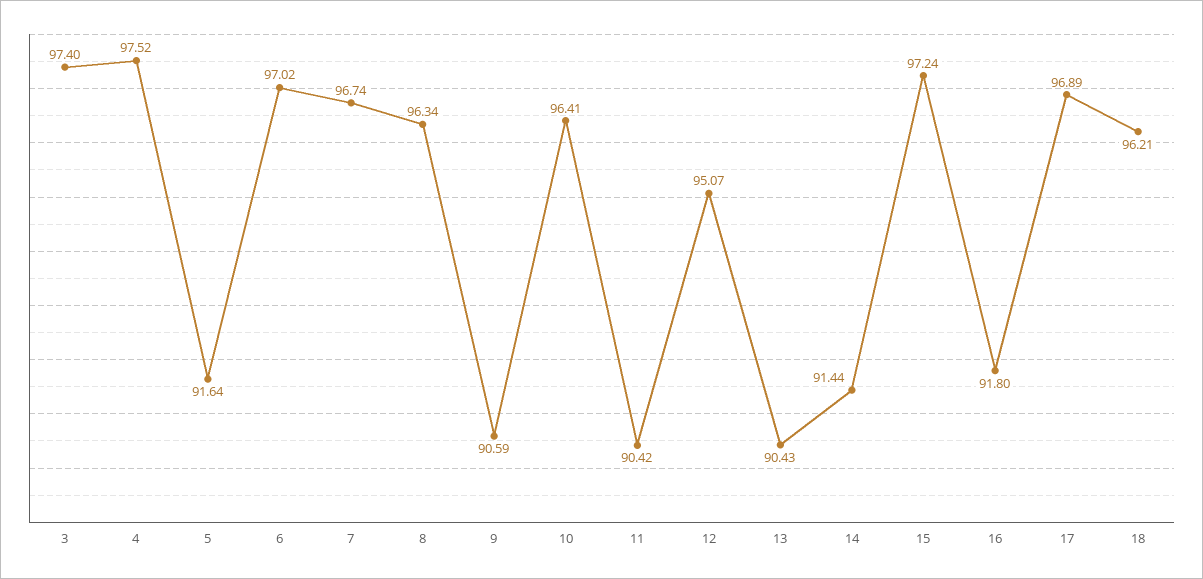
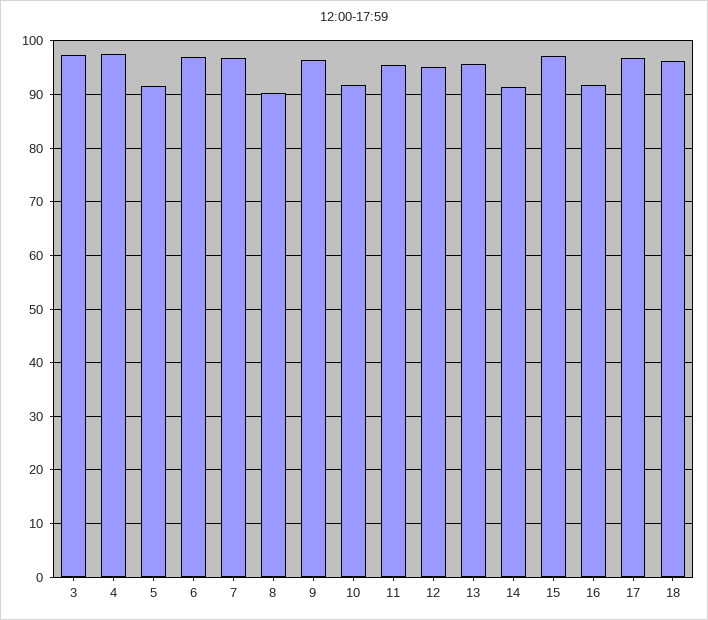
8: 96.34 -> 90
9: 90.59 -> 96
10: 96.41 -> 92
11: 90.42 -> 96
13: 90.43 -> 96

